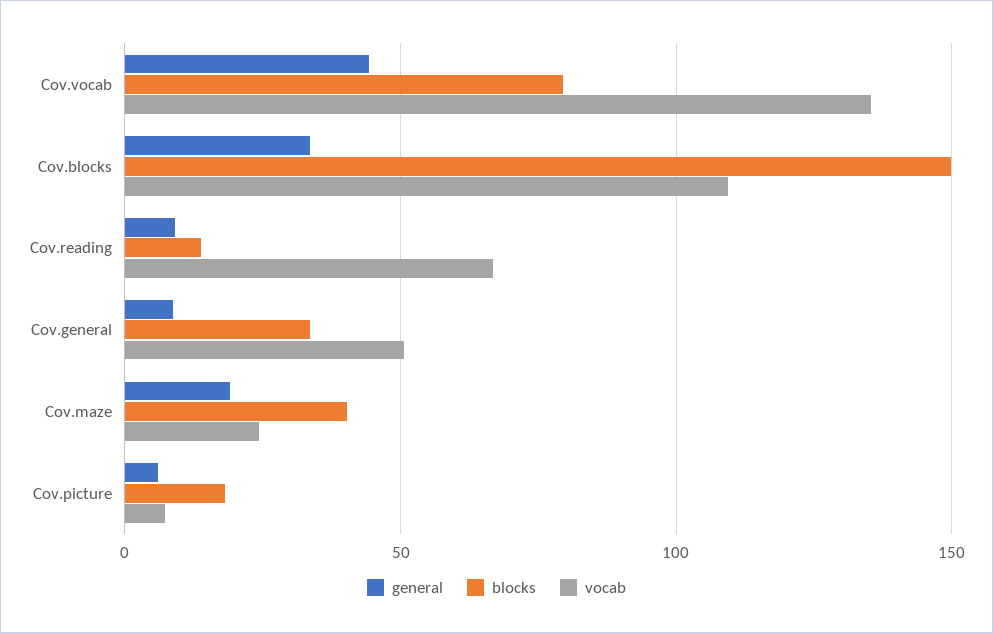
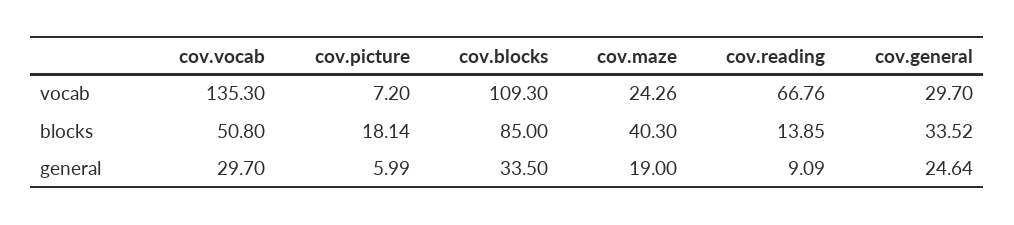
general, Cov.vocab: 45 -> 29.7
blocks, Cov.vocab: 80 -> 50.8
blocks, Cov.blocks: 150 -> 85
general, Cov.general: 10 -> 24.64
vocab, Cov.general: 50 -> 29.7

